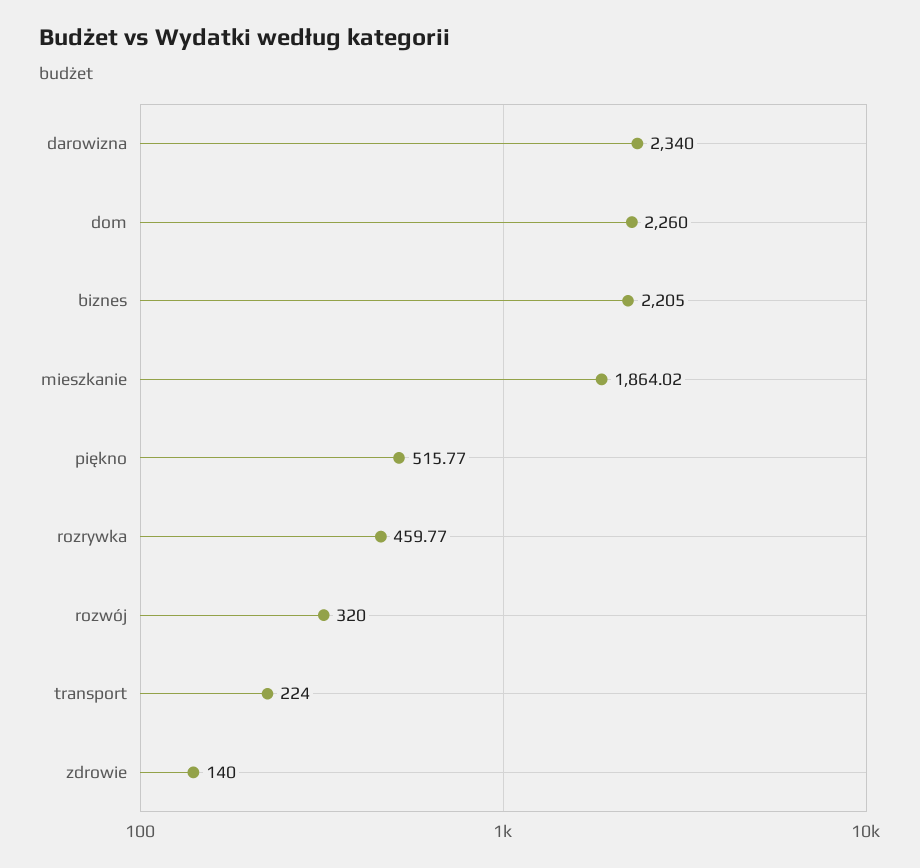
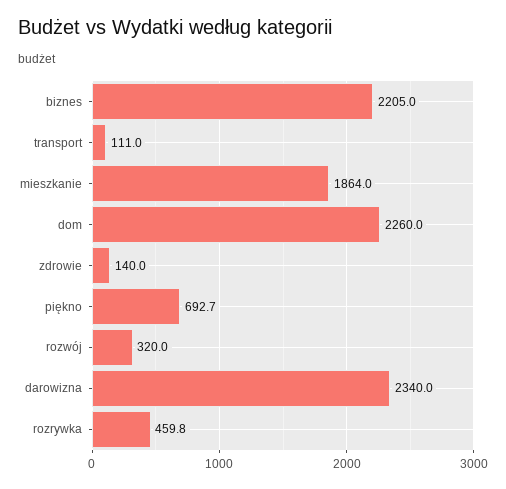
piękno: 515.77 -> 692.7
transport: 224 -> 111

